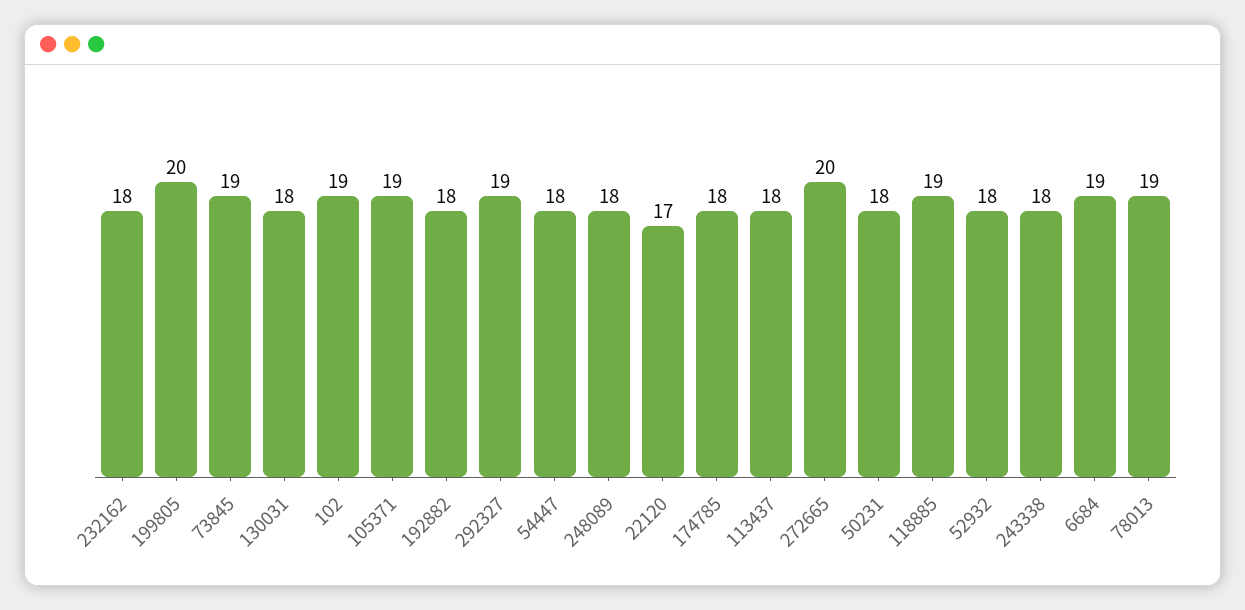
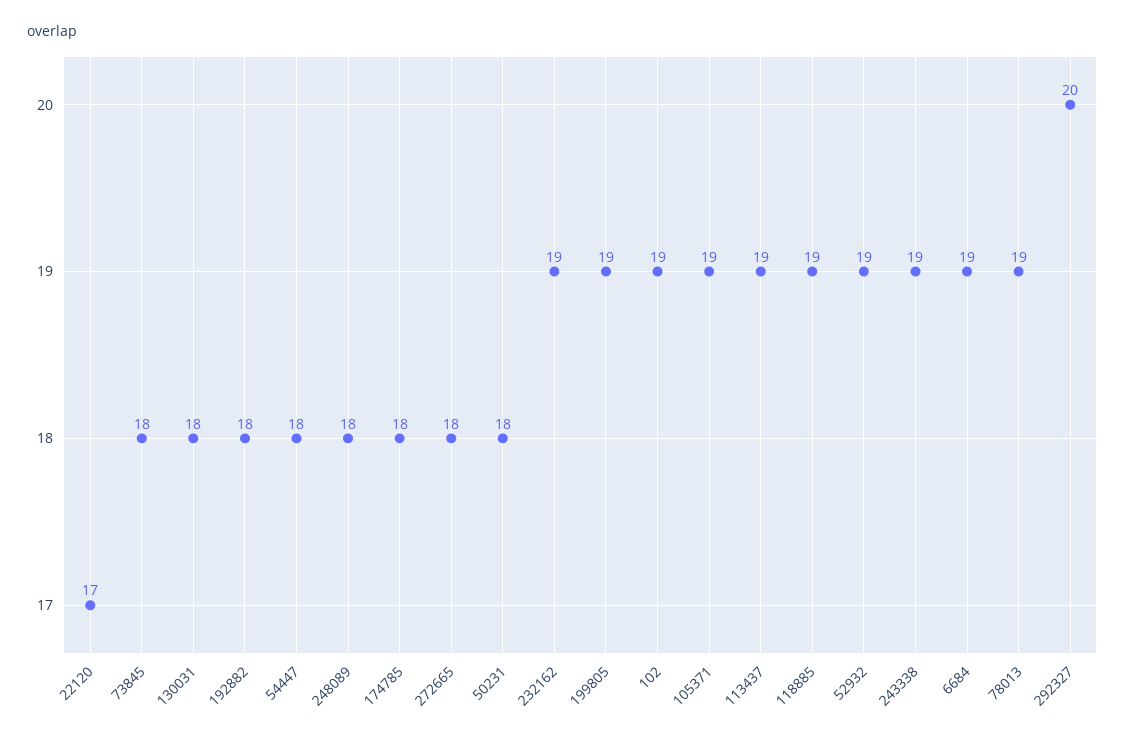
232162: 18 -> 19
199805: 20 -> 19
73845: 19 -> 18
292327: 19 -> 20
113437: 18 -> 19
272665: 20 -> 18
52932: 18 -> 19
243338: 18 -> 19

